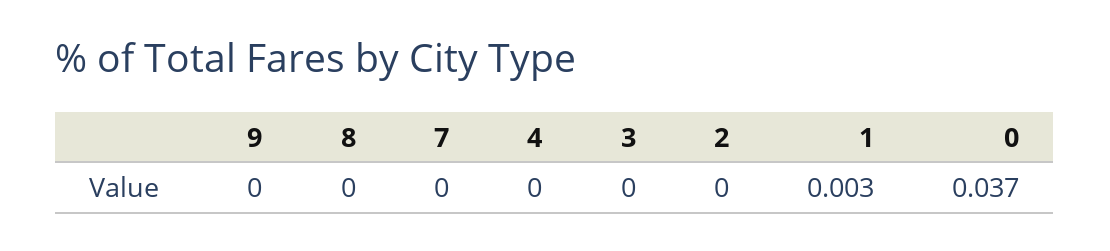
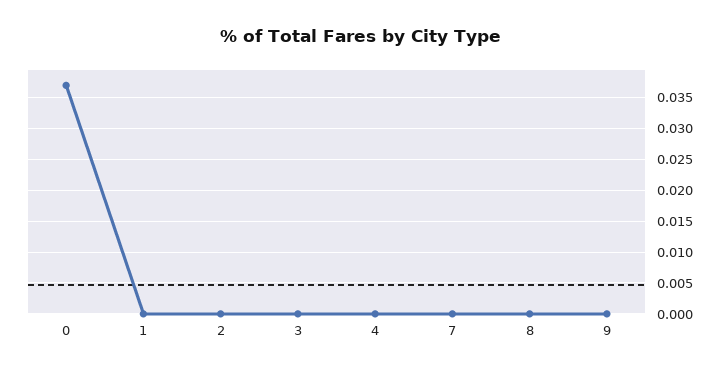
1: 0.003 -> 0

